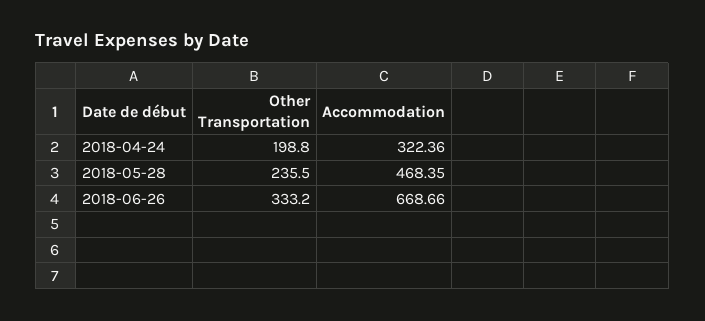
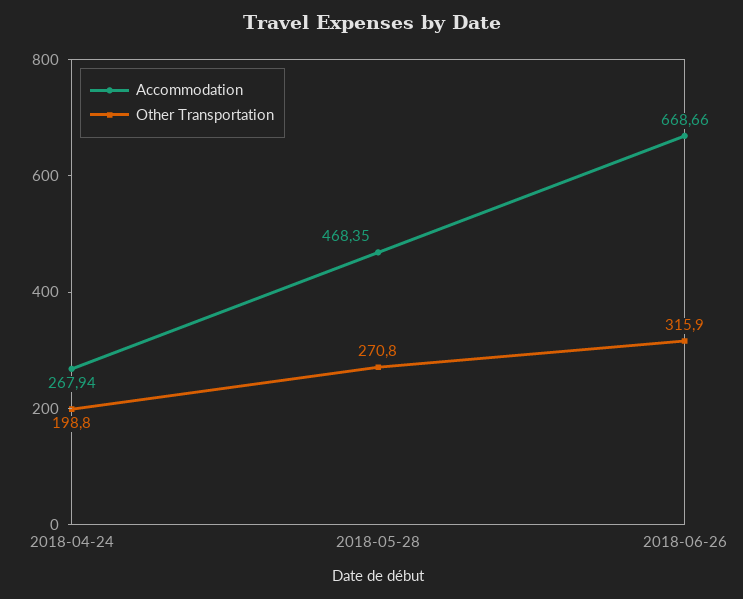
Accommodation, 2018-04-24: 322.36 -> 267.94
Other Transportation, 2018-05-28: 235.5 -> 270.8
Other Transportation, 2018-06-26: 333.2 -> 315.9

